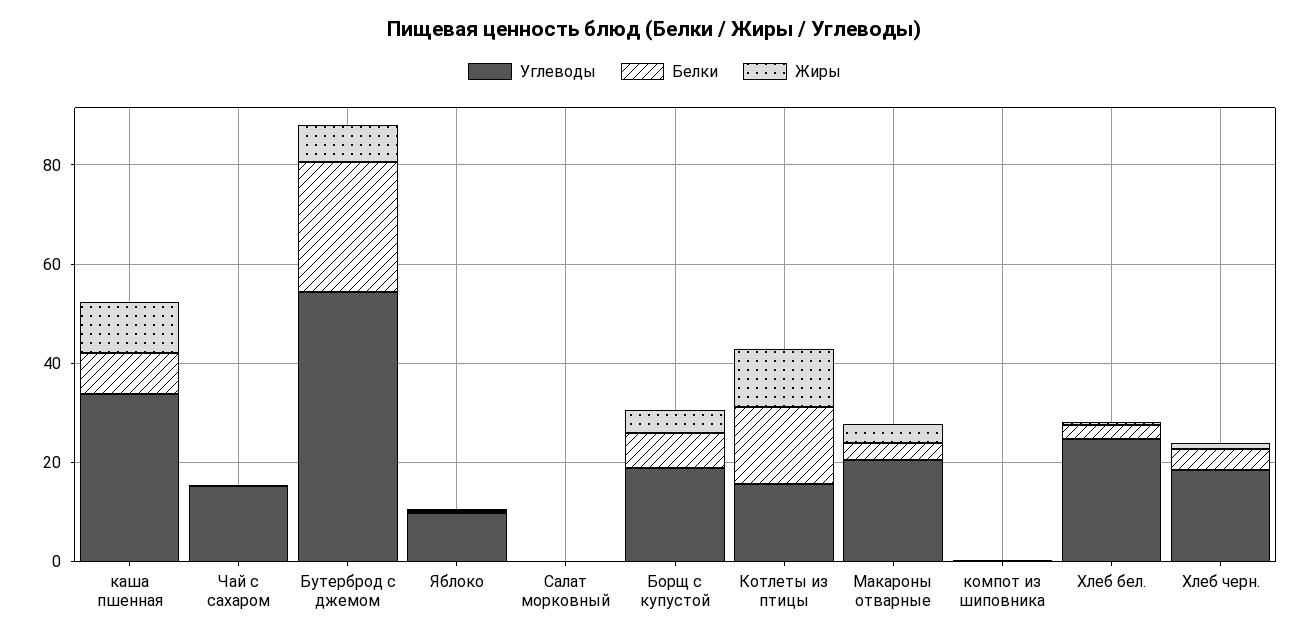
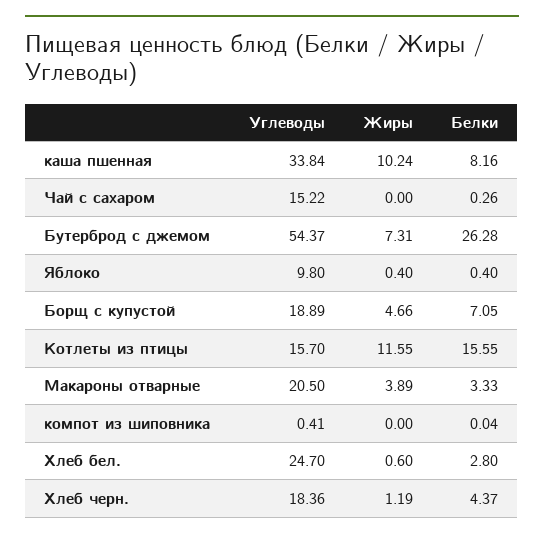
Углеводы, Салат морковный: 0 -> none
Белки, Салат морковный: 0 -> none
Жиры, Салат морковный: 0 -> none

